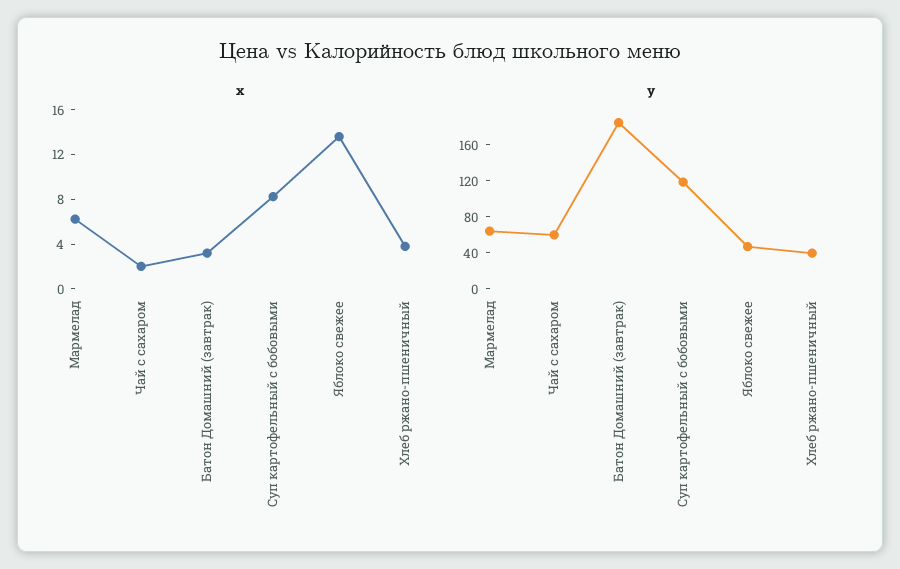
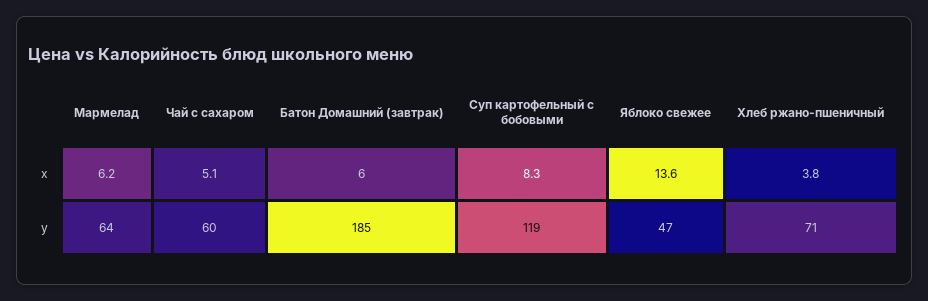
x, Чай с сахаром: 2 -> 5.1
x, Батон Домашний (завтрак): 3 -> 6
y, Хлеб ржано-пшеничный: 40 -> 71

